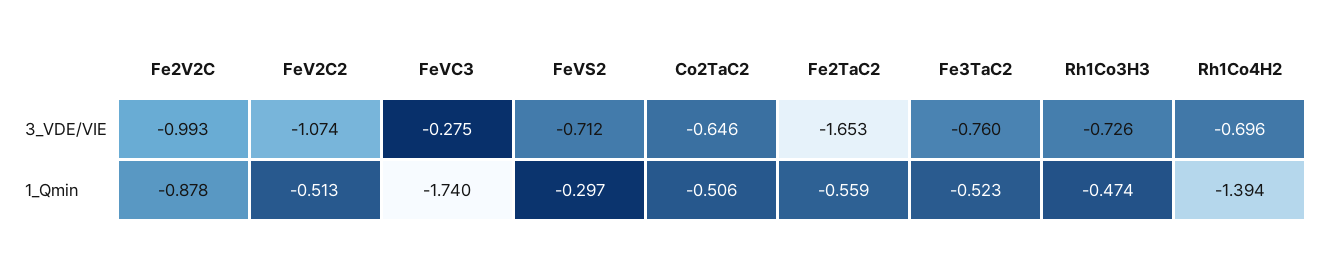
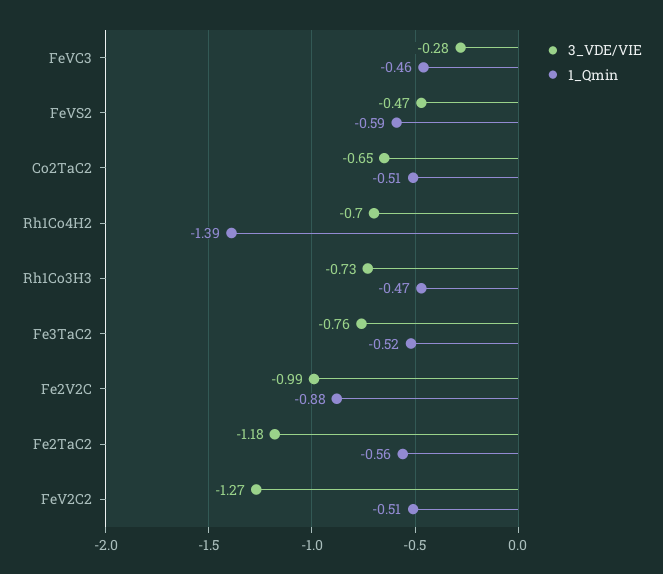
3_VDE/VIE, FeV2C2: -1.074 -> -1.27
3_VDE/VIE, FeVS2: -0.712 -> -0.47
3_VDE/VIE, Fe2TaC2: -1.653 -> -1.18
1_Qmin, FeVC3: -1.74 -> -0.46
1_Qmin, FeVS2: -0.297 -> -0.59

